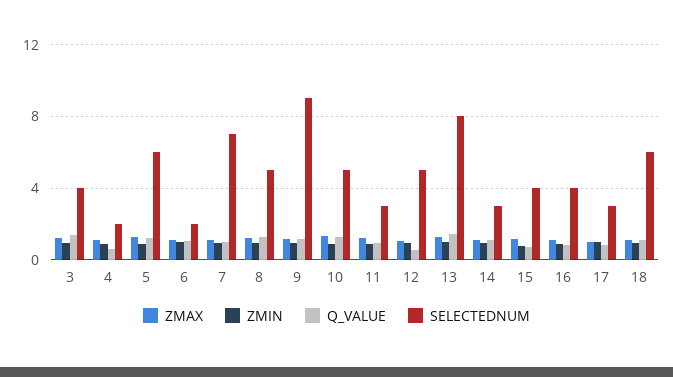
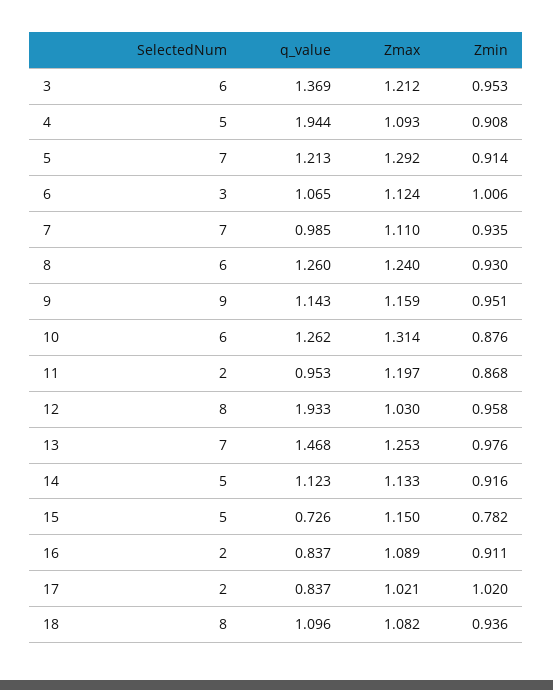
SELECTEDNUM, 3: 4 -> 6
Q_VALUE, 4: 0.5 -> 1.944
SELECTEDNUM, 4: 2 -> 5
SELECTEDNUM, 5: 6 -> 7
SELECTEDNUM, 6: 2 -> 3
SELECTEDNUM, 8: 5 -> 6
SELECTEDNUM, 10: 5 -> 6
SELECTEDNUM, 11: 3 -> 2
Q_VALUE, 12: 0.5 -> 1.933
SELECTEDNUM, 12: 5 -> 8
SELECTEDNUM, 13: 8 -> 7
SELECTEDNUM, 14: 3 -> 5
SELECTEDNUM, 15: 4 -> 5
SELECTEDNUM, 16: 4 -> 2
SELECTEDNUM, 17: 3 -> 2
SELECTEDNUM, 18: 6 -> 8

